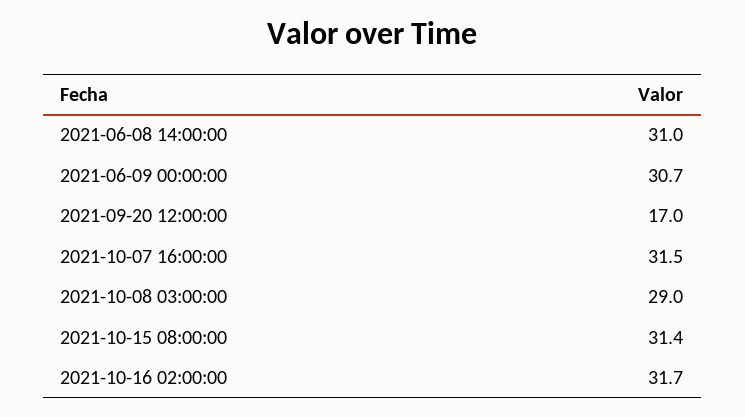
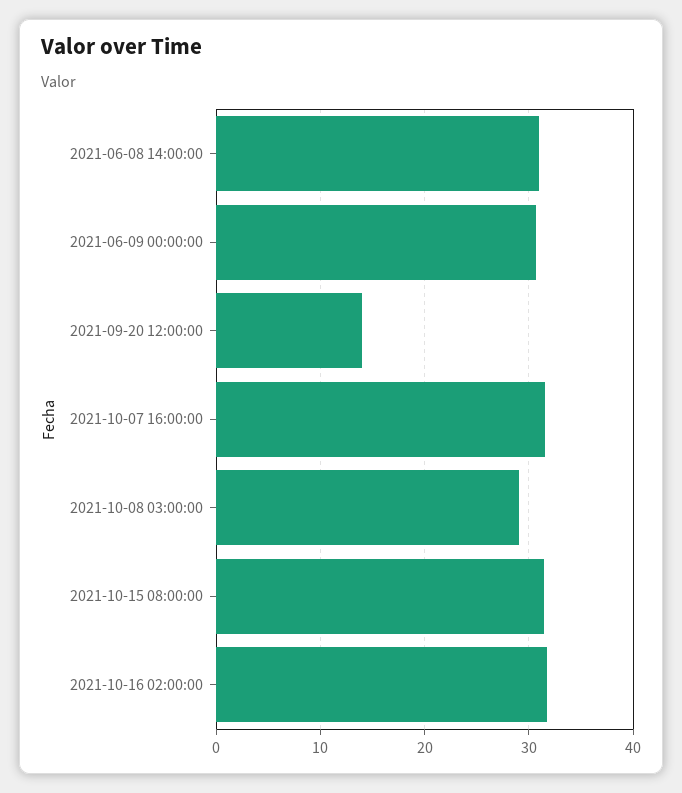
2021-09-20 12:00:00: 17 -> 14

